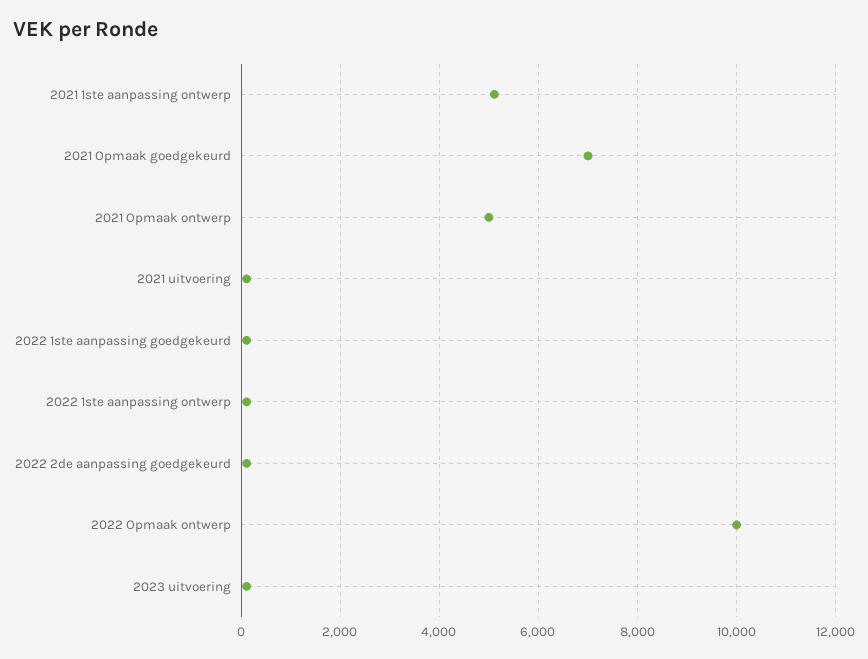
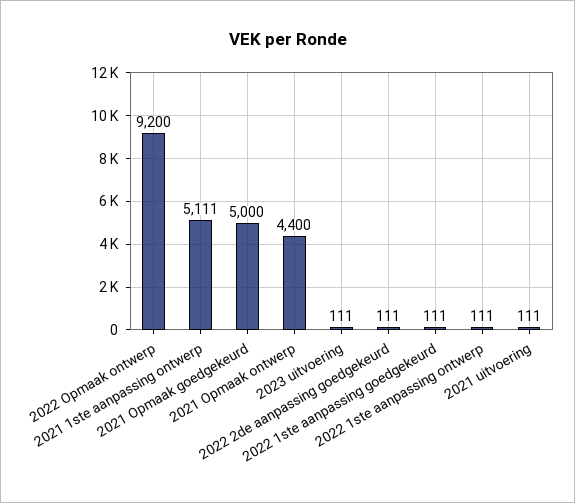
2021 Opmaak goedgekeurd: 7000 -> 5000
2021 Opmaak ontwerp: 5000 -> 4400
2022 Opmaak ontwerp: 10000 -> 9200

